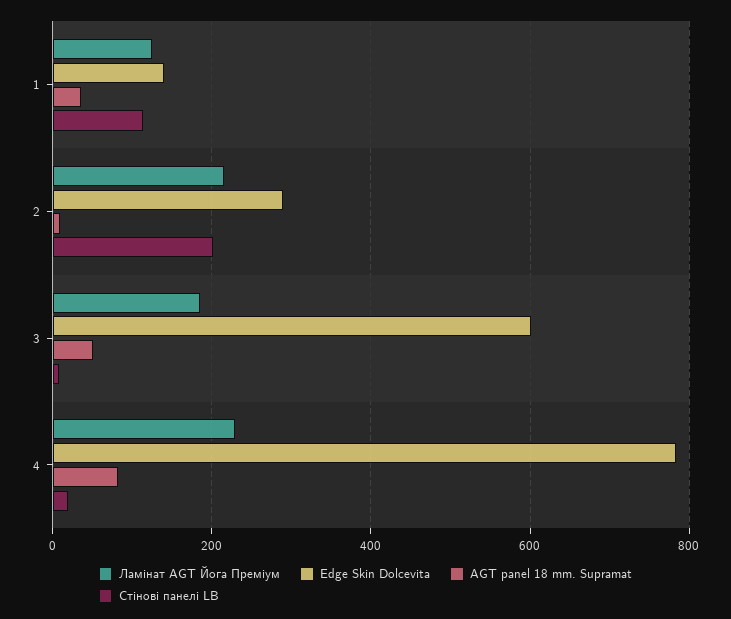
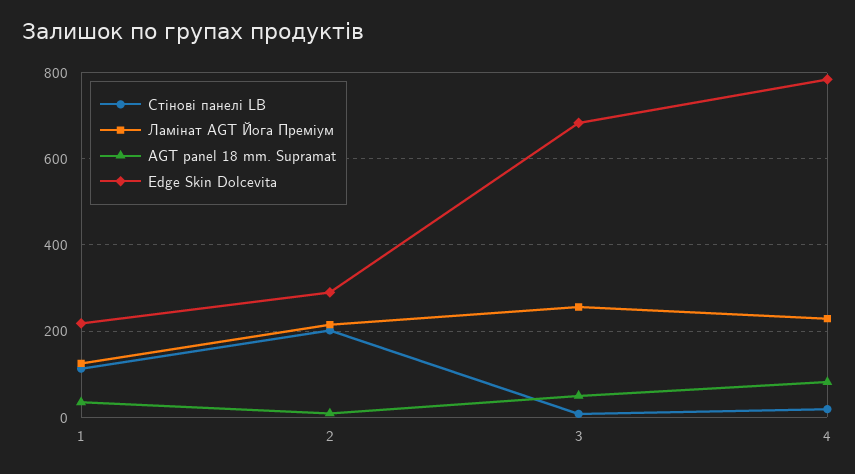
Edge Skin Dolcevita, 1: 140 -> 220
Ламінат AGT Йога Преміум, 3: 180 -> 260
Edge Skin Dolcevita, 3: 600 -> 680

